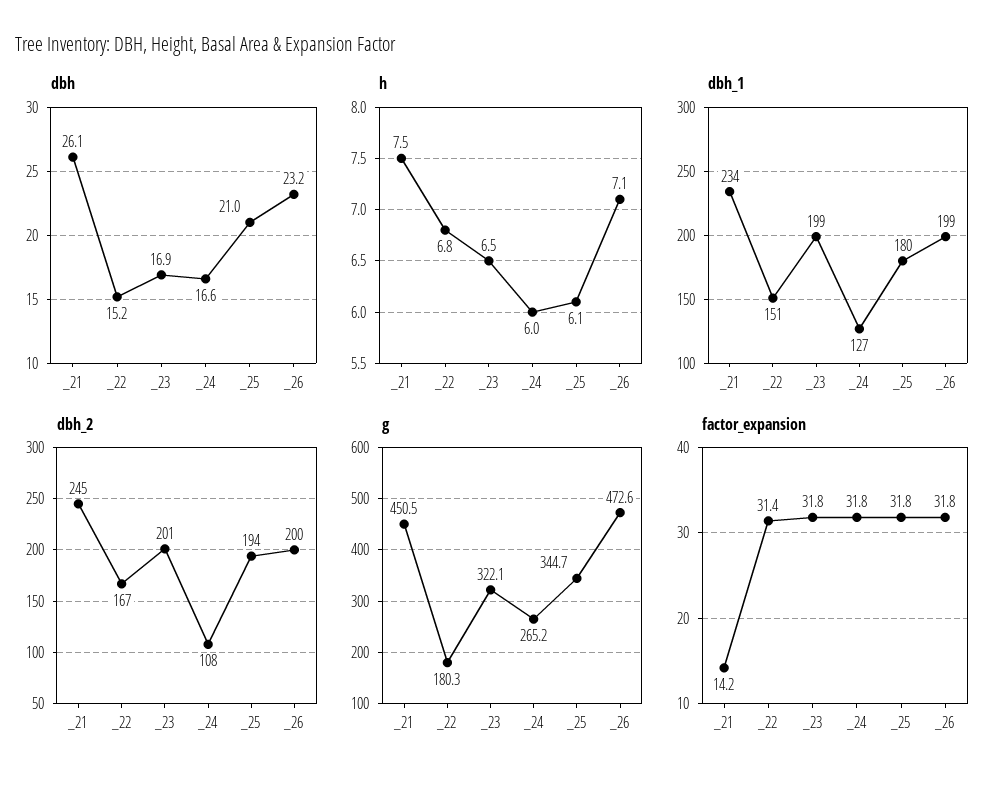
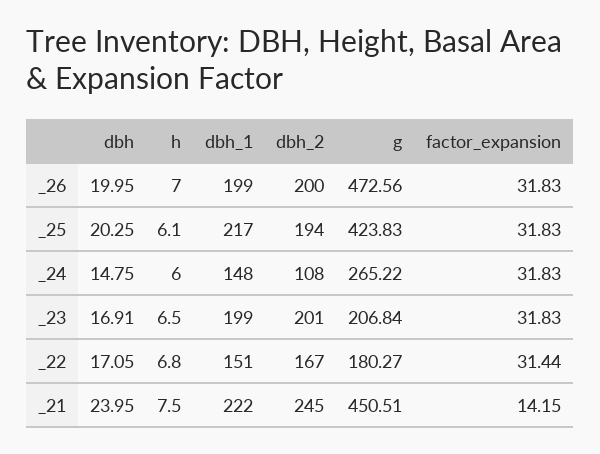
dbh, _21: 26.1 -> 23.95
dbh, _22: 15.2 -> 17.05
dbh, _24: 16.6 -> 14.75
dbh, _25: 21 -> 20.25
dbh, _26: 23.2 -> 19.95
h, _26: 7.1 -> 7
dbh_1, _21: 234 -> 222
dbh_1, _24: 127 -> 148
dbh_1, _25: 180 -> 217
g, _23: 322.1 -> 206.84
g, _25: 344.7 -> 423.83

